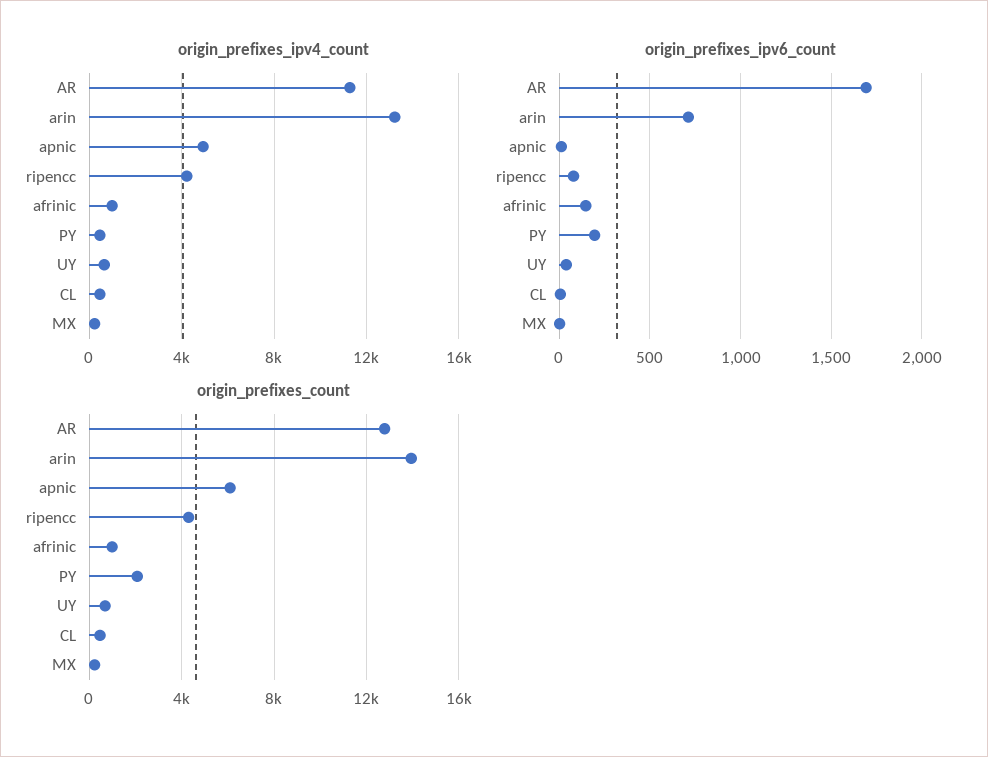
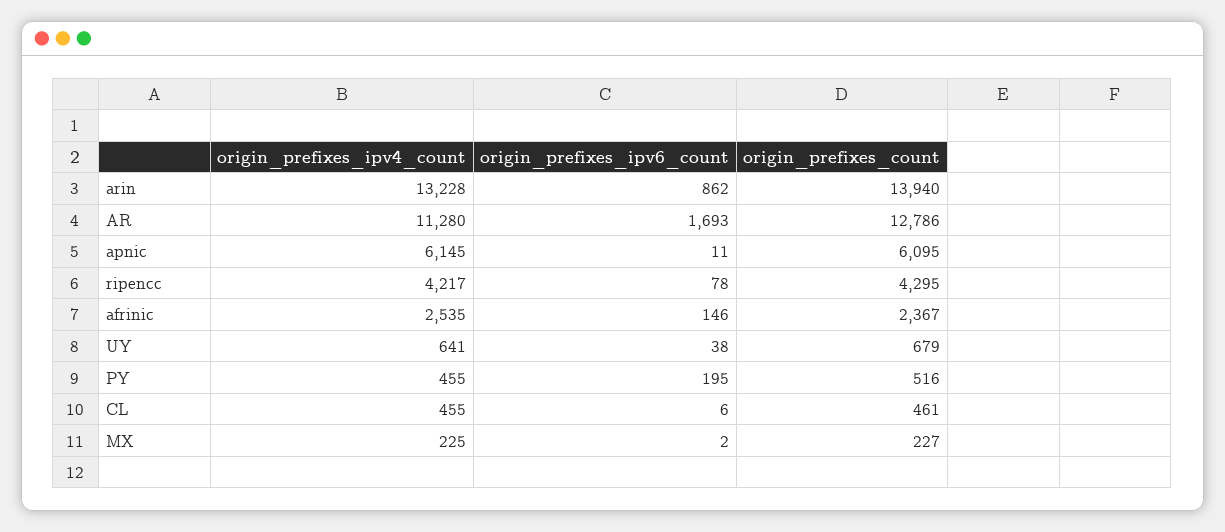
origin_prefixes_ipv4_count, apnic: 5000 -> 6145
origin_prefixes_ipv4_count, afrinic: 1000 -> 2535
origin_prefixes_ipv6_count, arin: 700 -> 862
origin_prefixes_count, afrinic: 1000 -> 2367
origin_prefixes_count, PY: 2000 -> 516

